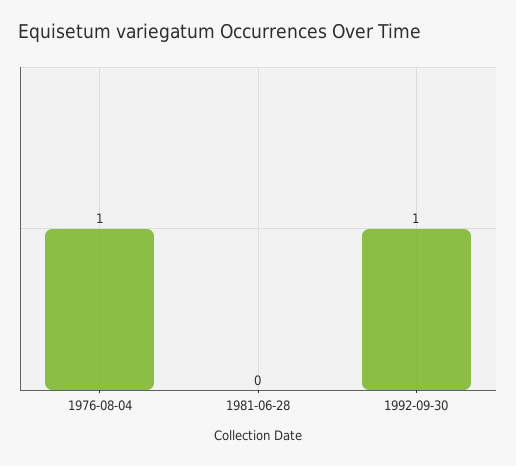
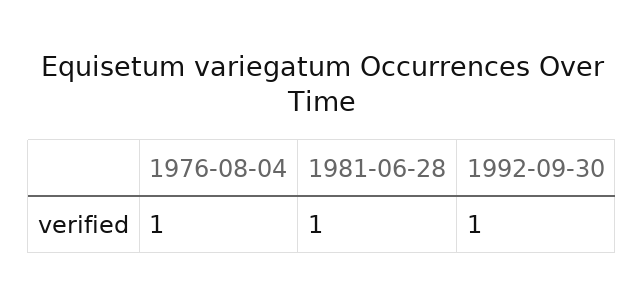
1981-06-28: 0 -> 1

